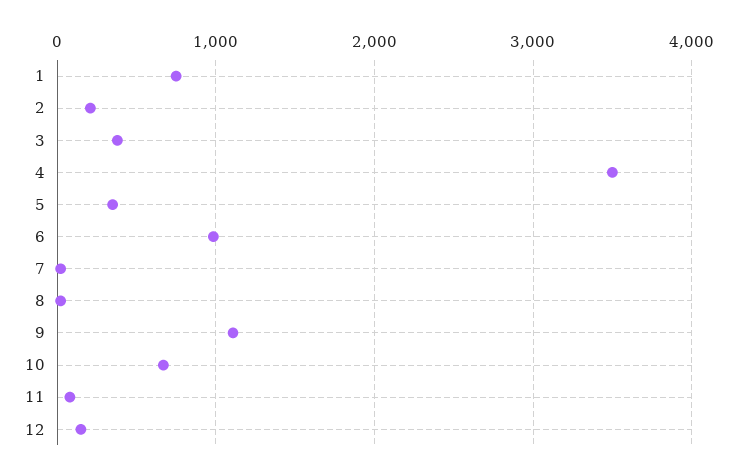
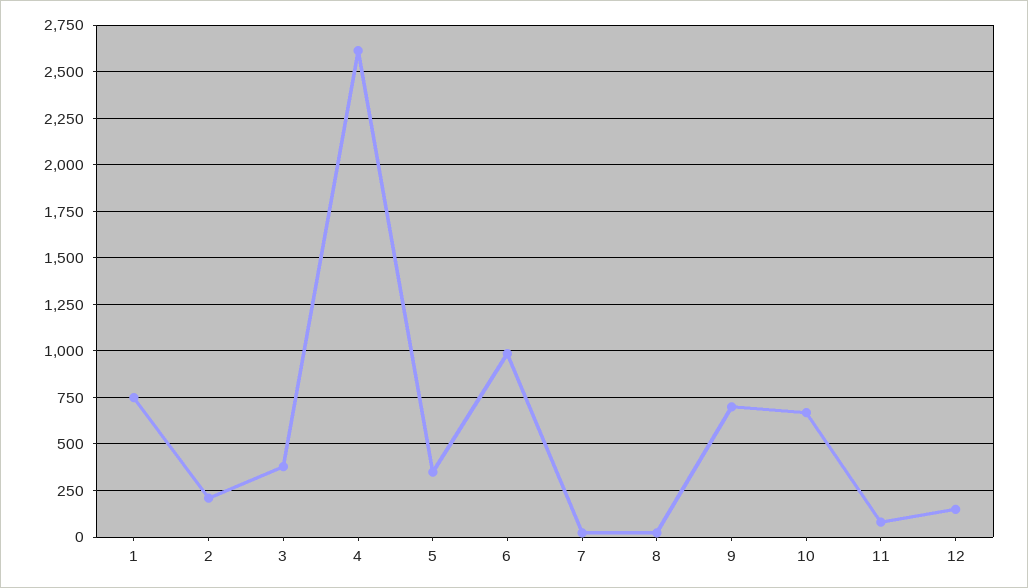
4: 3500 -> 2600
9: 1100 -> 700

